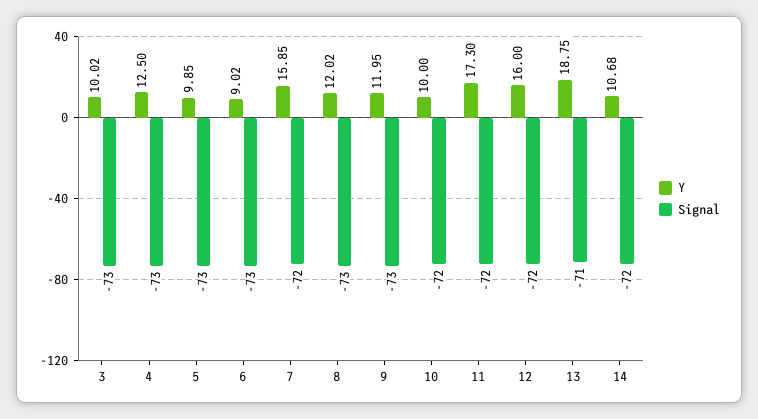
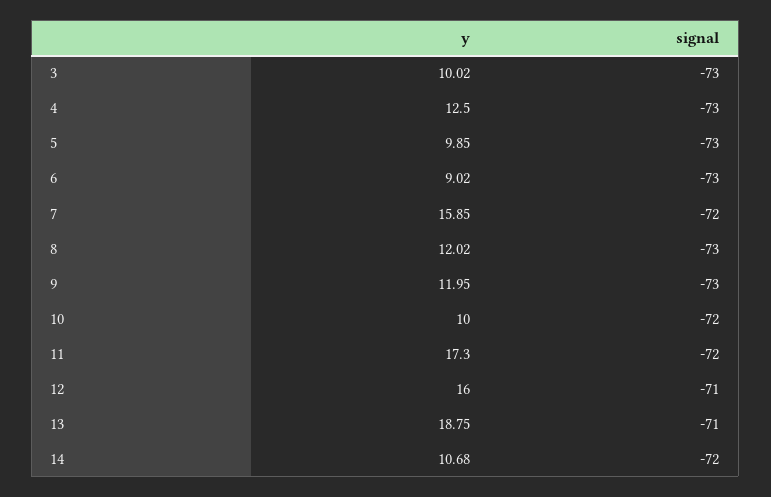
Signal, 12: -72 -> -71

